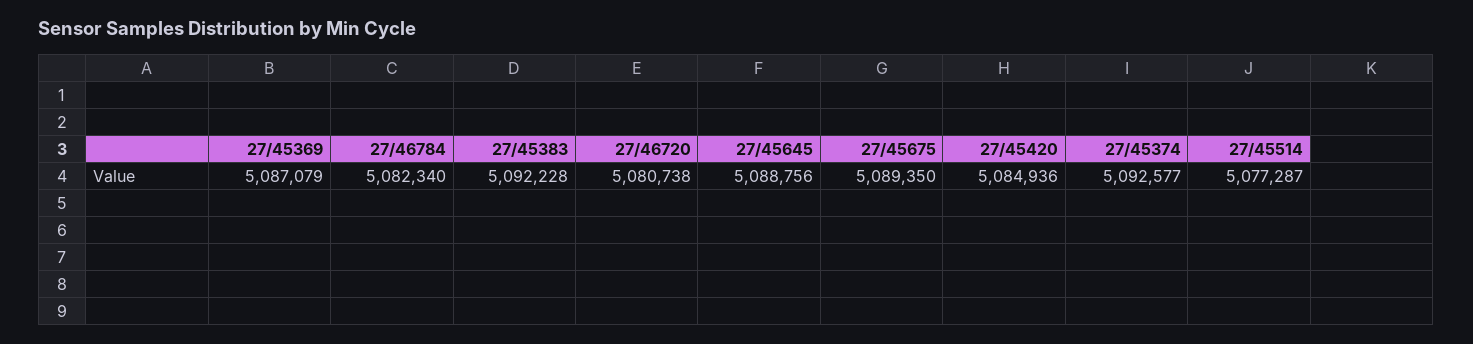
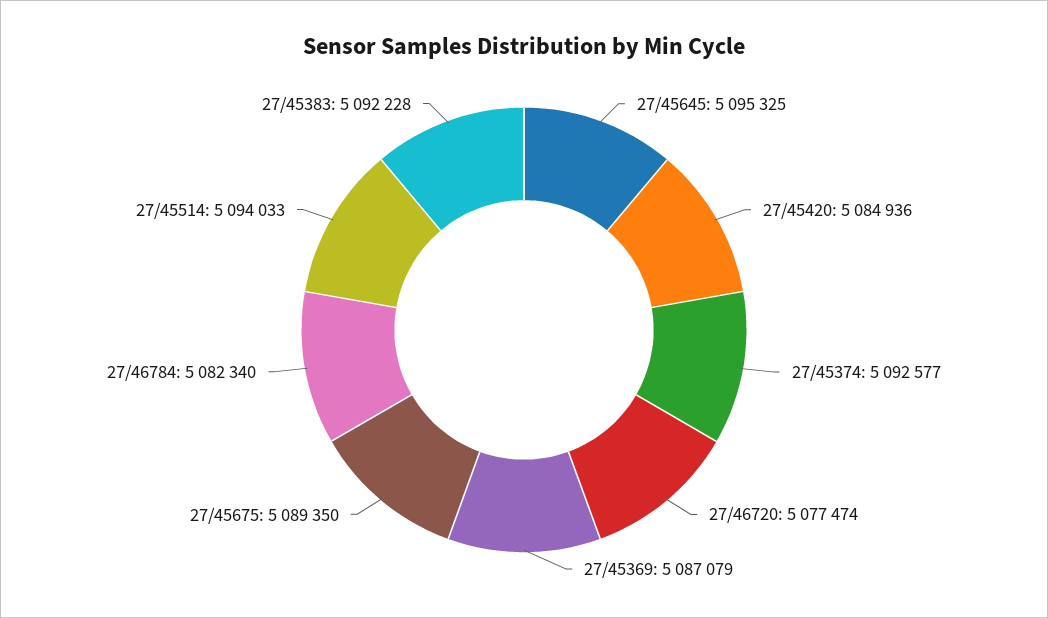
27/46720: 5080738 -> 5077474
27/45645: 5088756 -> 5095325
27/45514: 5077287 -> 5094033

